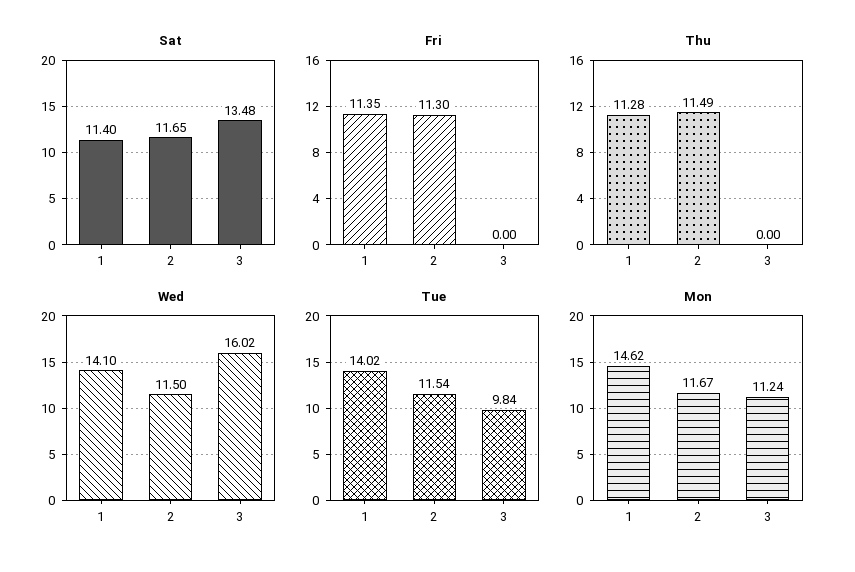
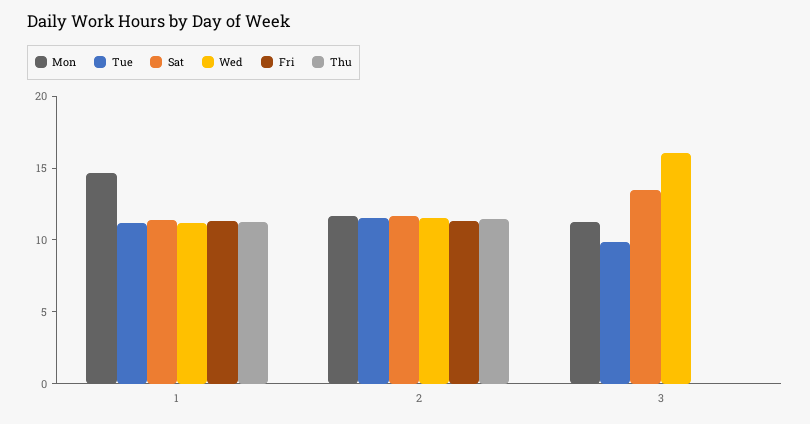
Wed, 1: 14.1 -> 11
Tue, 1: 14.02 -> 11

